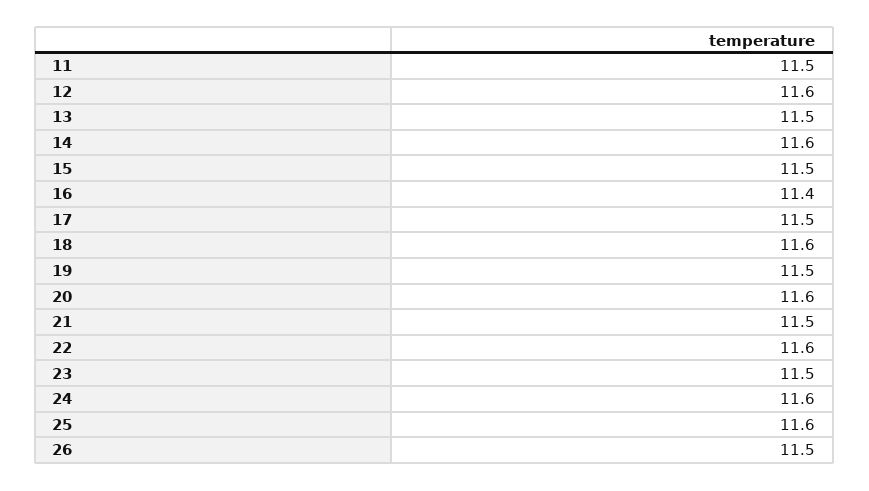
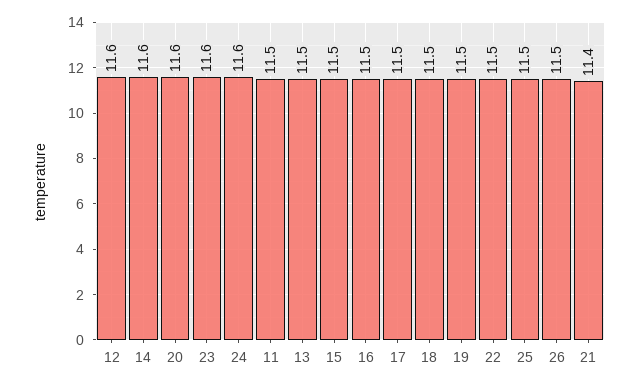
16: 11.4 -> 11.5
18: 11.6 -> 11.5
21: 11.5 -> 11.4
22: 11.6 -> 11.5
23: 11.5 -> 11.6
25: 11.6 -> 11.5

